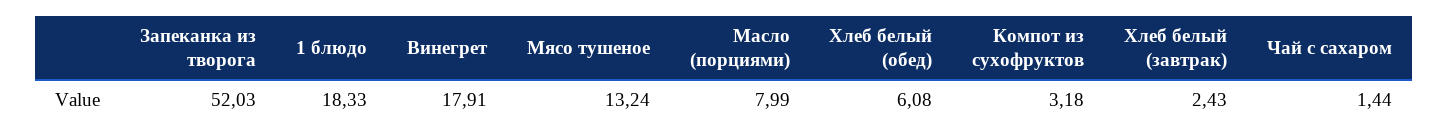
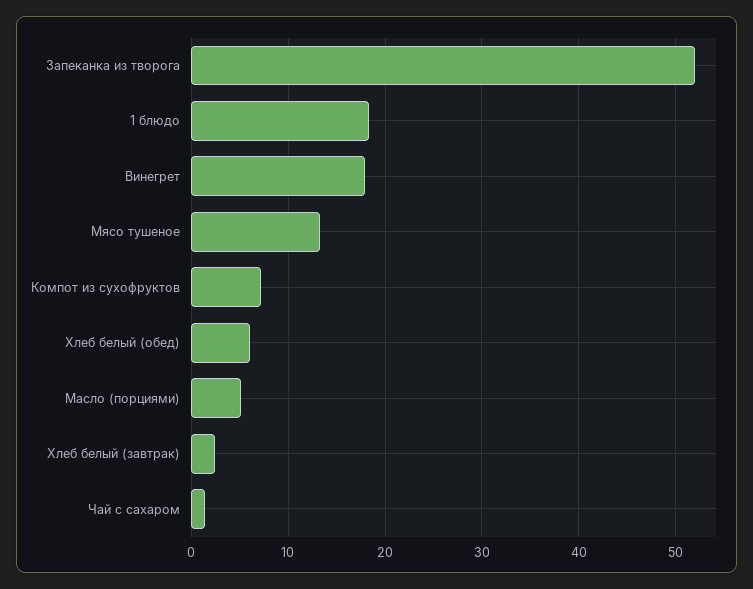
Масло (порциями): 7.99 -> 5
Компот из сухофруктов: 3.18 -> 7

